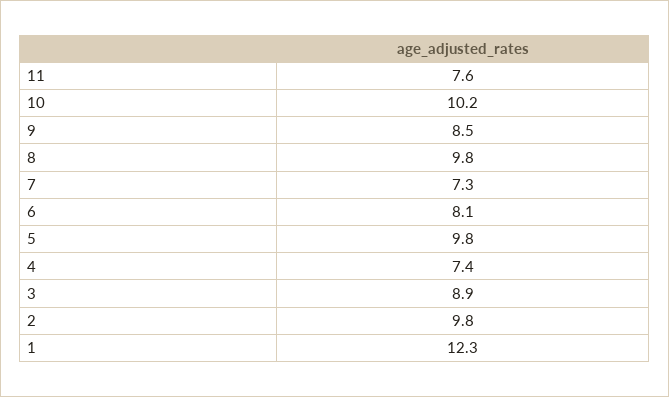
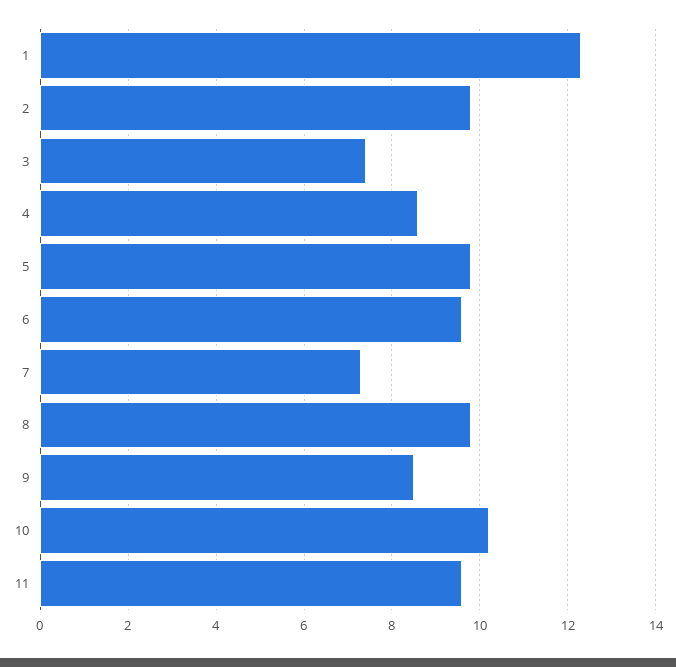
11: 7.6 -> 9.5
6: 8.1 -> 9.5
4: 7.4 -> 8.5
3: 8.9 -> 7.5

